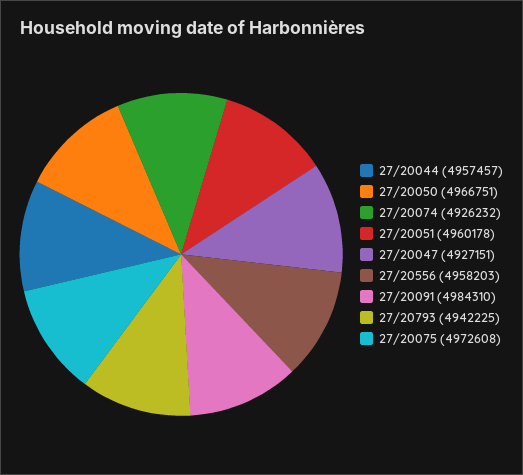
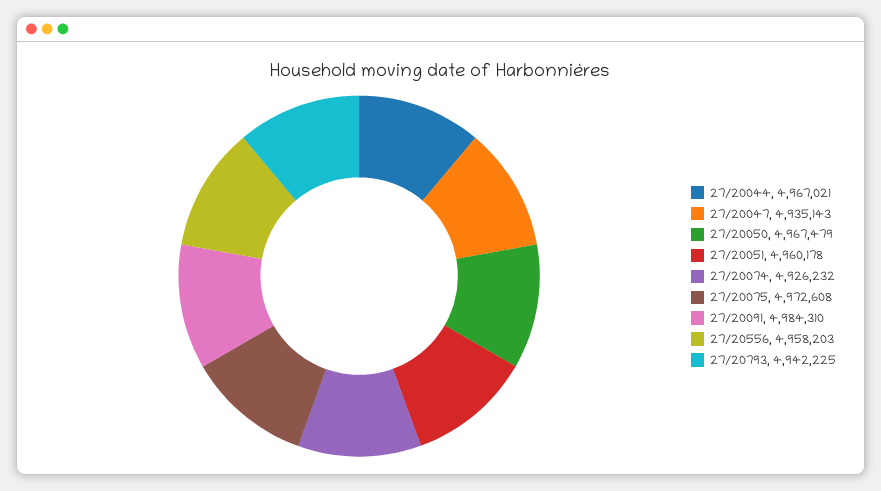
27/20044: 4957457 -> 4967021
27/20050: 4966751 -> 4967479
27/20047: 4927151 -> 4935143

